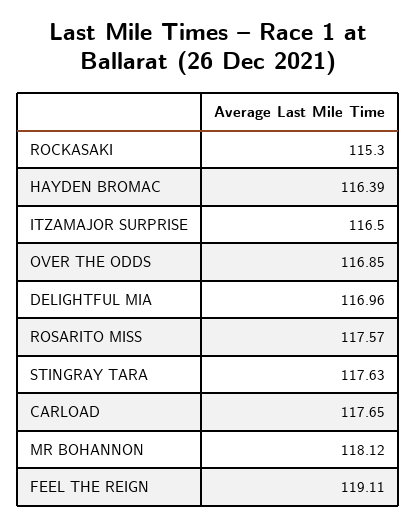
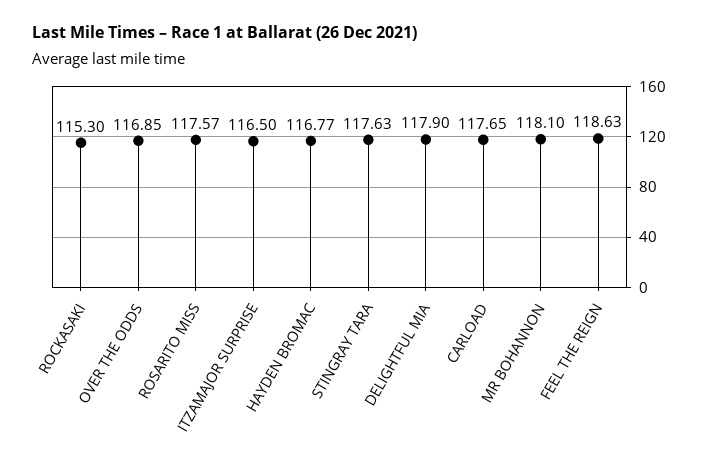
HAYDEN BROMAC: 116.39 -> 116.77
DELIGHTFUL MIA: 116.96 -> 117.9
MR BOHANNON: 118.12 -> 118.1
FEEL THE REIGN: 119.11 -> 118.63

